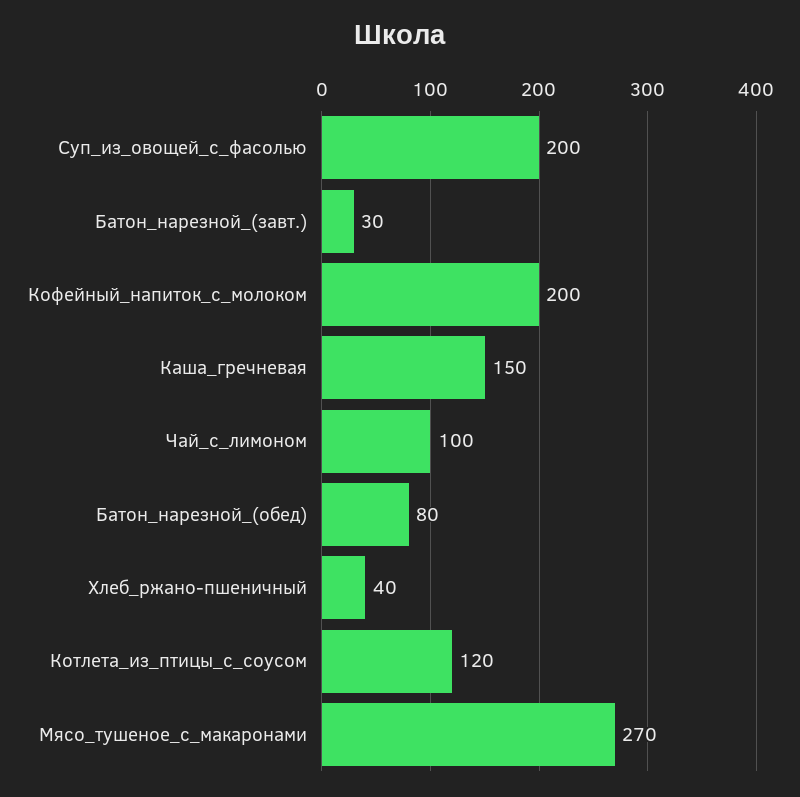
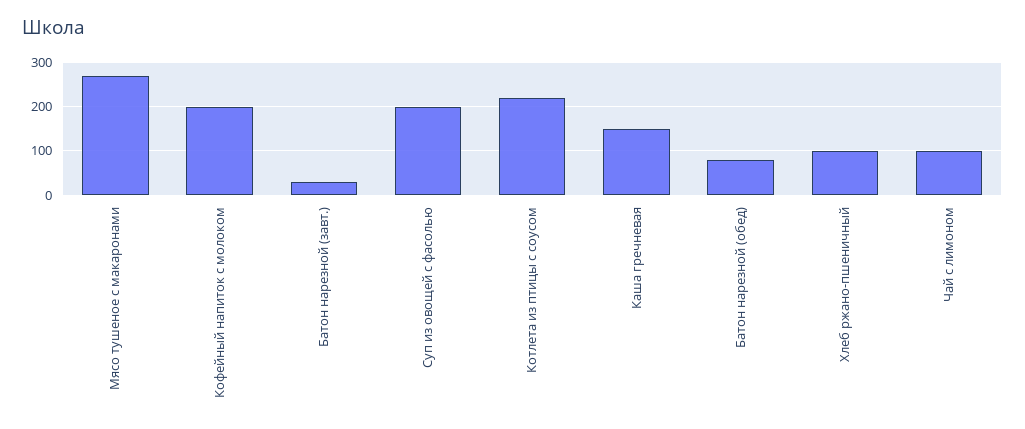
Хлеб_ржано-пшеничный: 40 -> 100
Котлета_из_птицы_с_соусом: 120 -> 220

